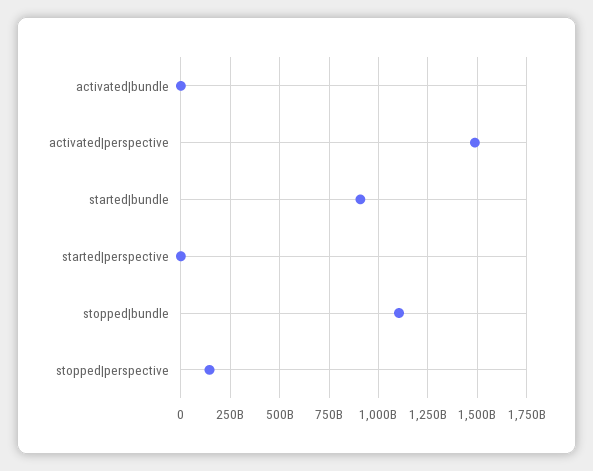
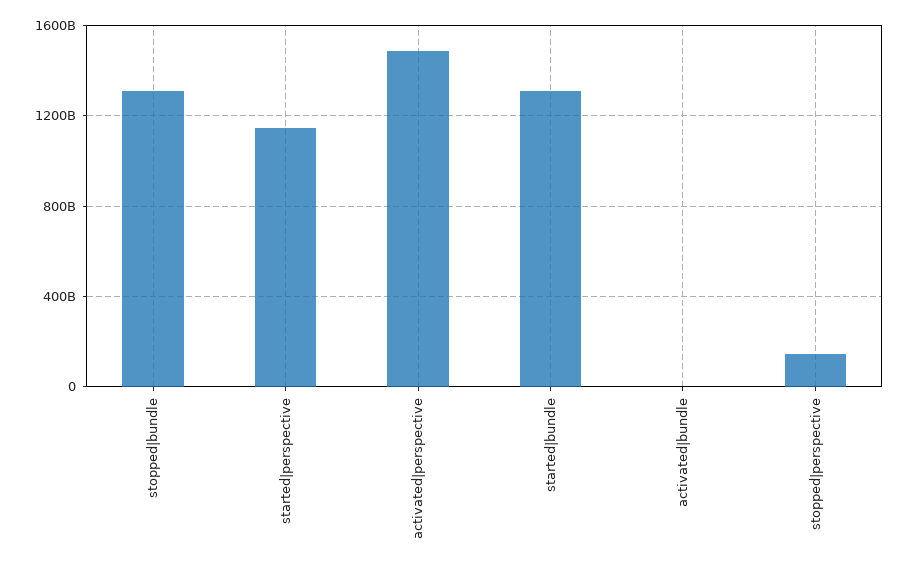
started|bundle: 900000000000 -> 1300000000000
started|perspective: 0 -> 1150000000000
stopped|bundle: 1100000000000 -> 1300000000000

